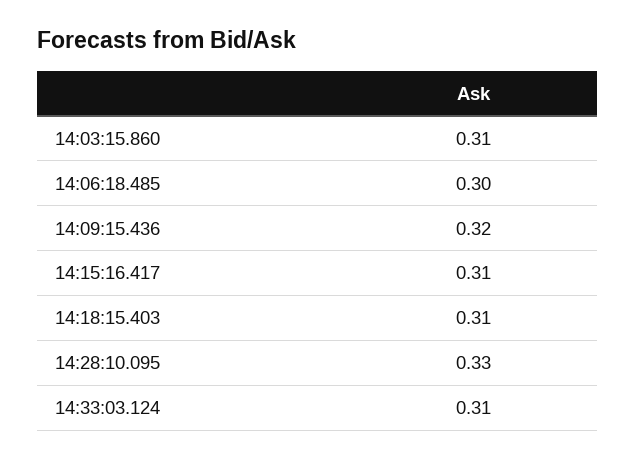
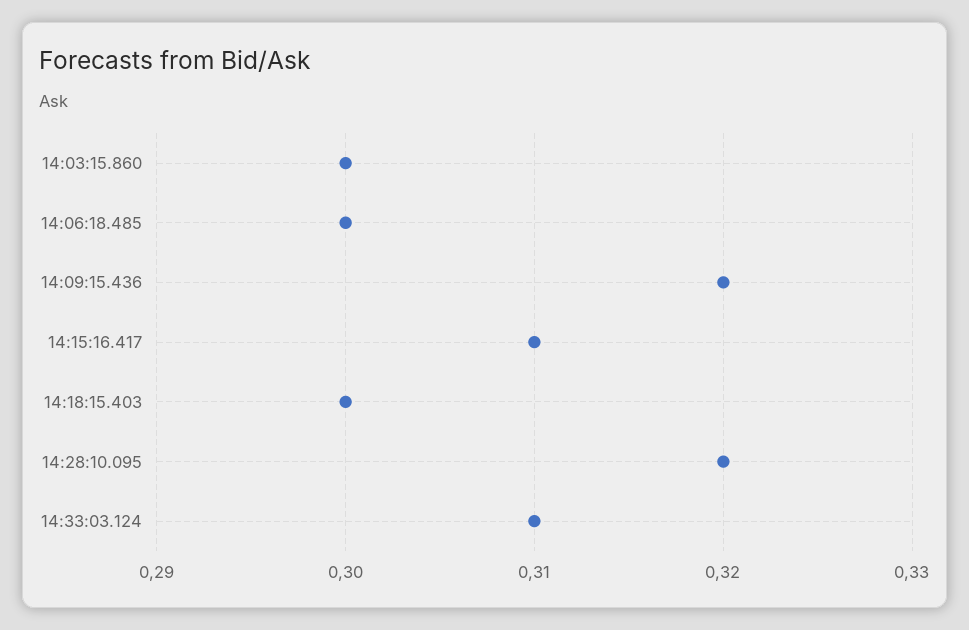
14:03:15.860: 0.31 -> 0.3
14:18:15.403: 0.31 -> 0.3
14:28:10.095: 0.33 -> 0.32

